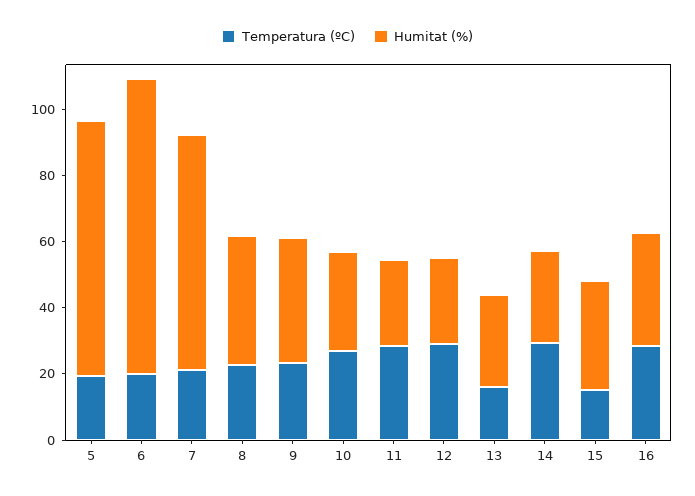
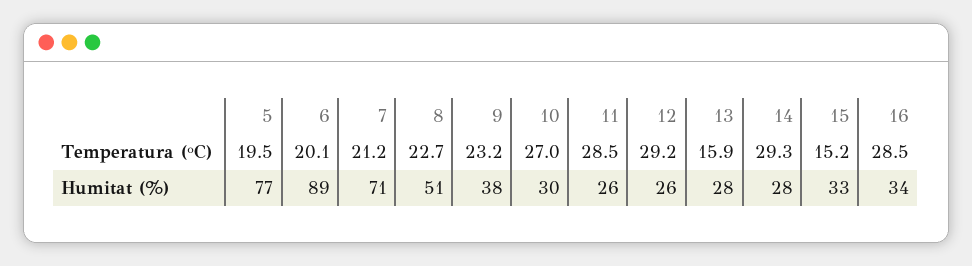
Humitat (%), 8: 40 -> 51

